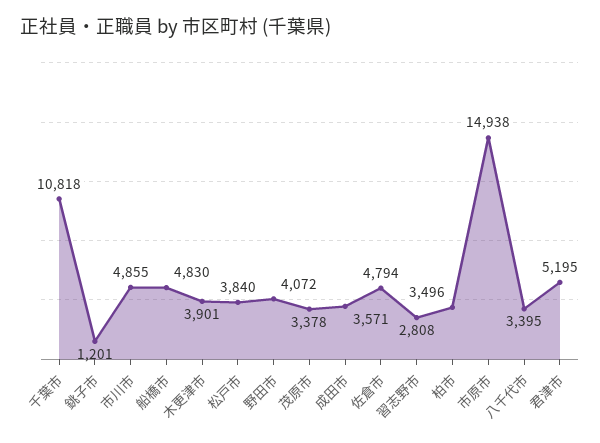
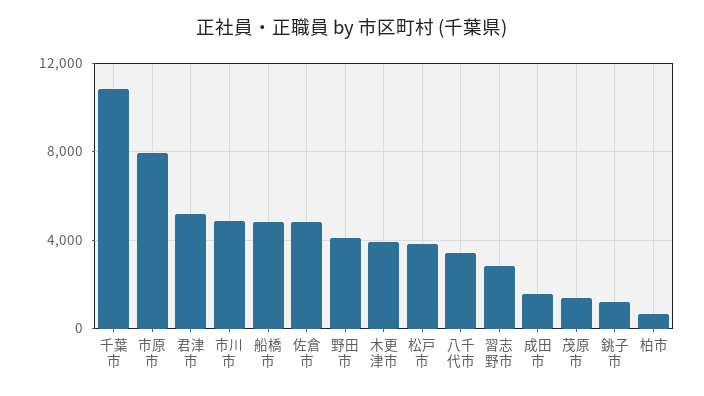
茂原市: 3378 -> 1500
成田市: 3571 -> 1500
柏市: 3496 -> 500
市原市: 14938 -> 8000

